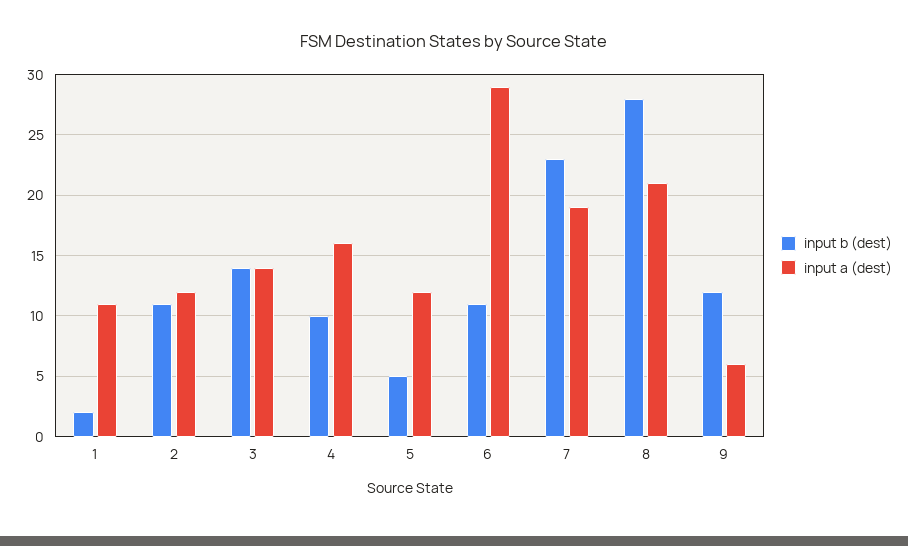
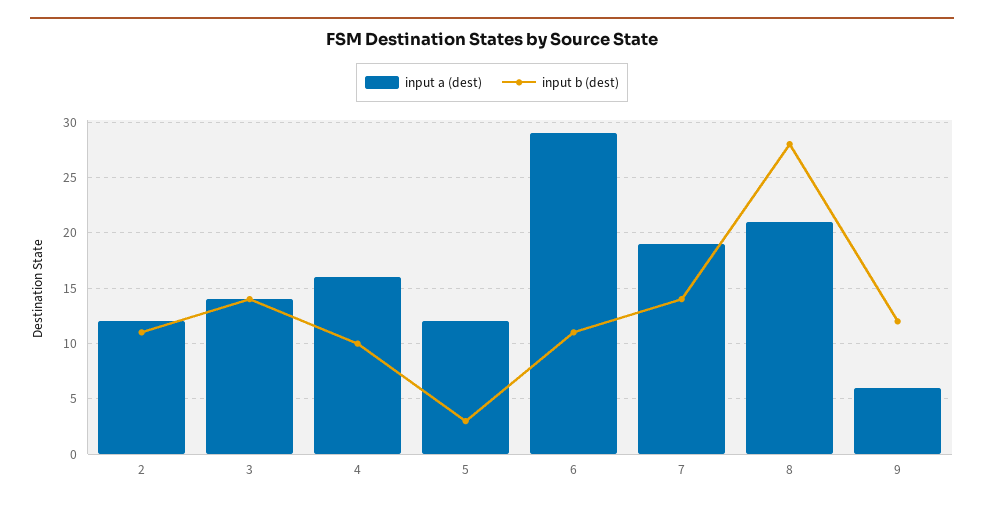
input b (dest), 1: 2 -> none
input a (dest), 1: 11 -> none
input b (dest), 5: 5 -> 3
input b (dest), 7: 23 -> 14

